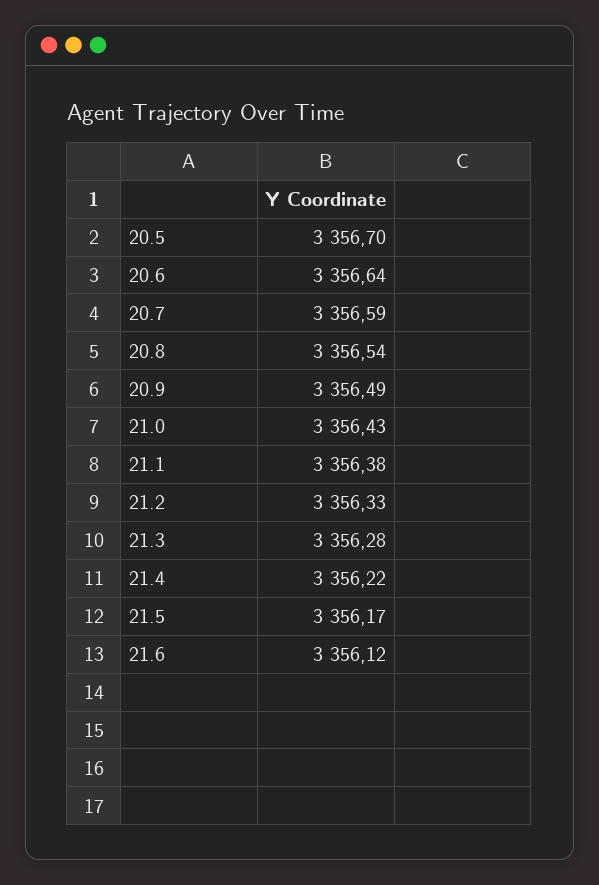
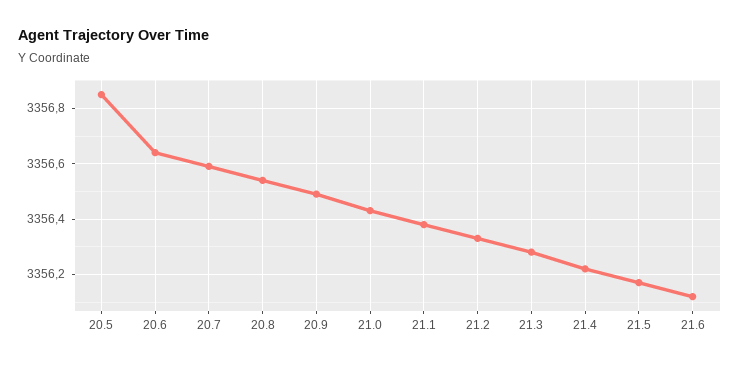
20.5: 3356.7 -> 3356.85

